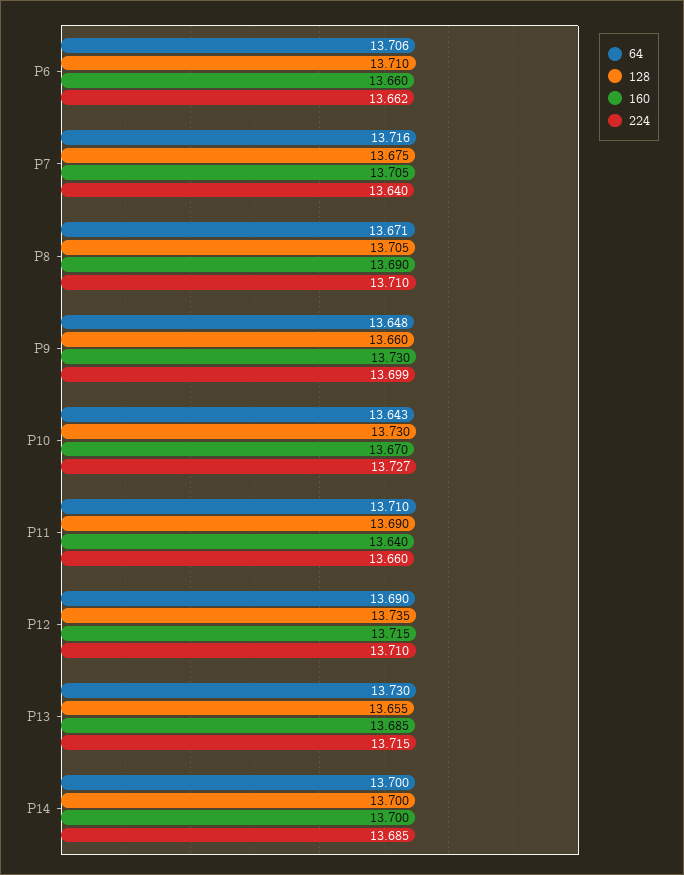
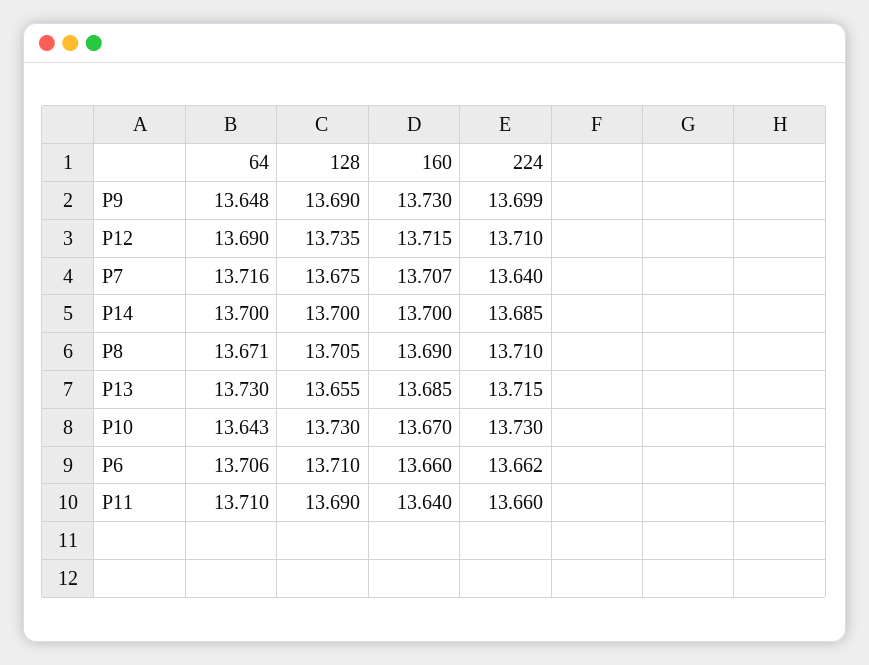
160, P7: 13.705 -> 13.707
128, P9: 13.66 -> 13.69
224, P10: 13.727 -> 13.73

